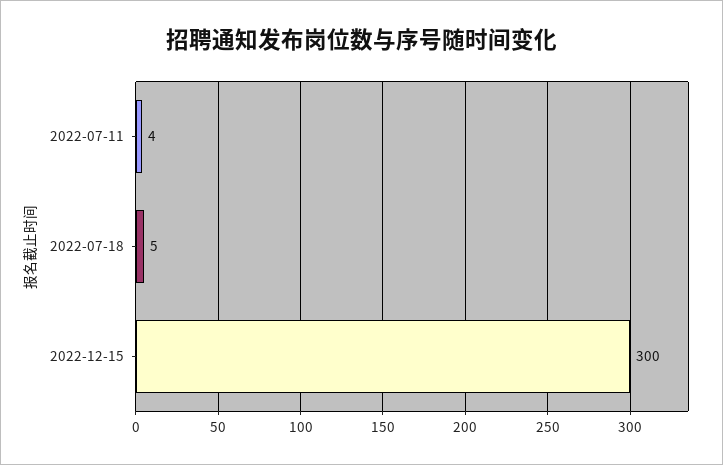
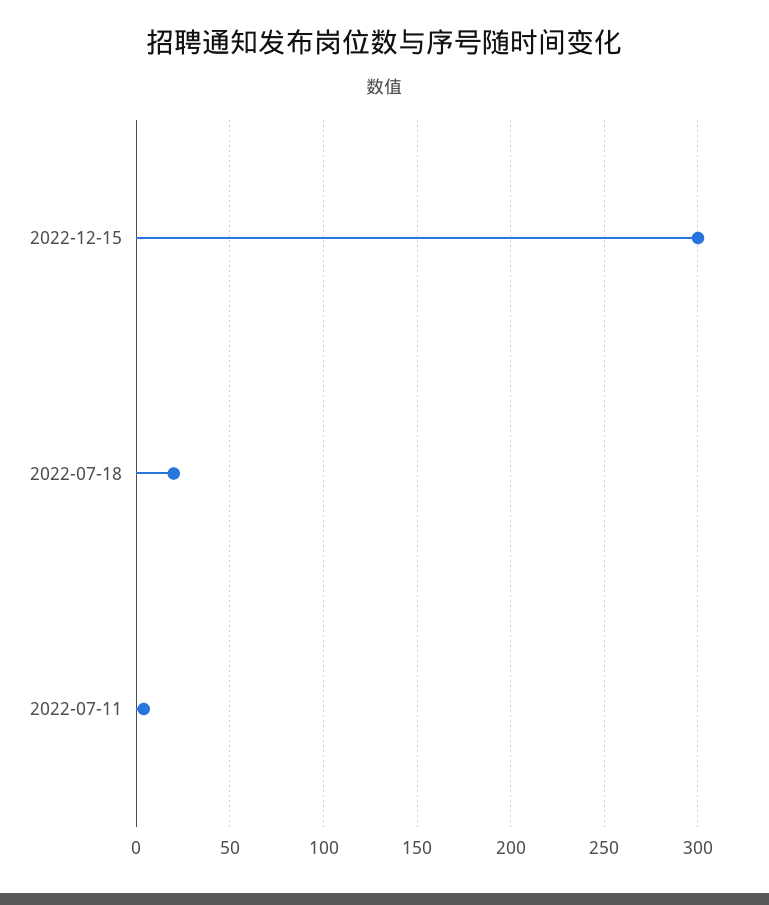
2022-07-18: 5 -> 20

